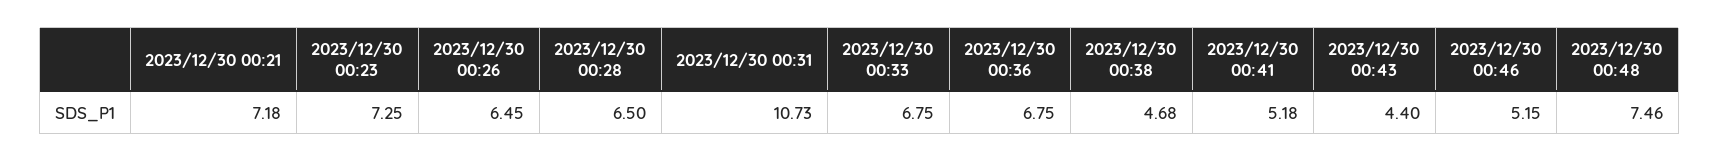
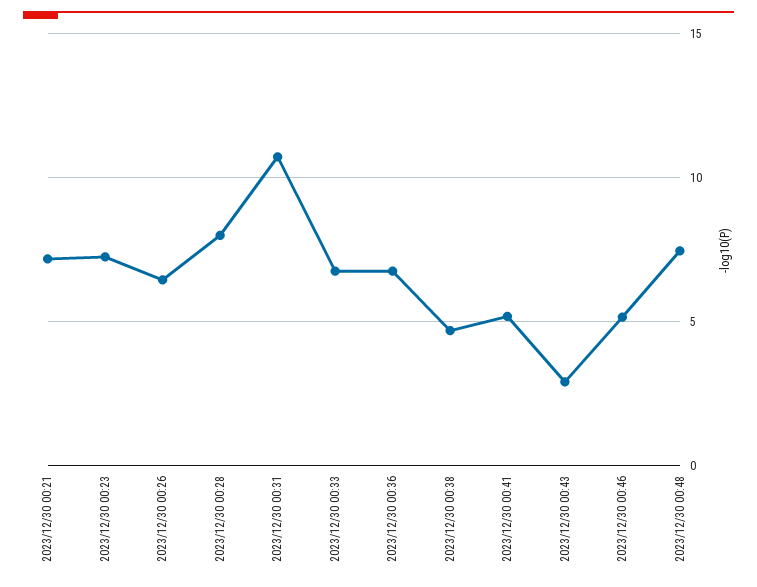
2023/12/30 00:28: 6.5 -> 8
2023/12/30 00:43: 4.4 -> 3

